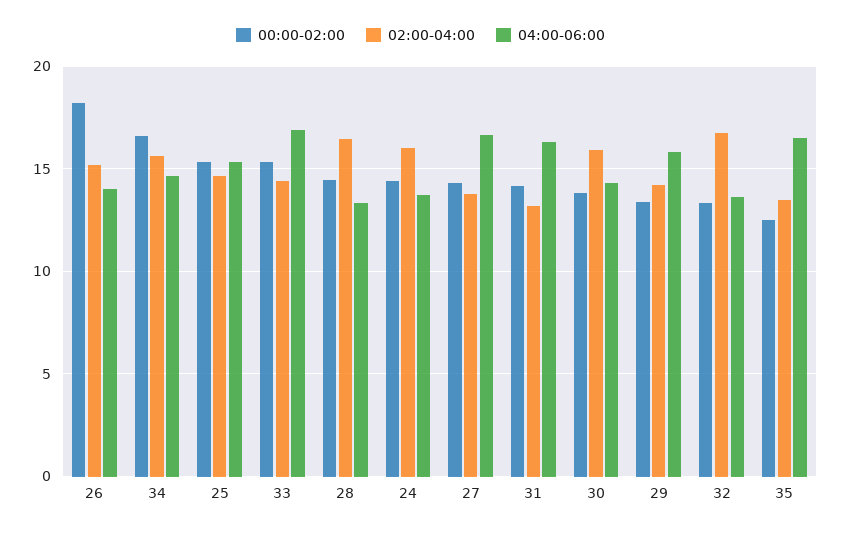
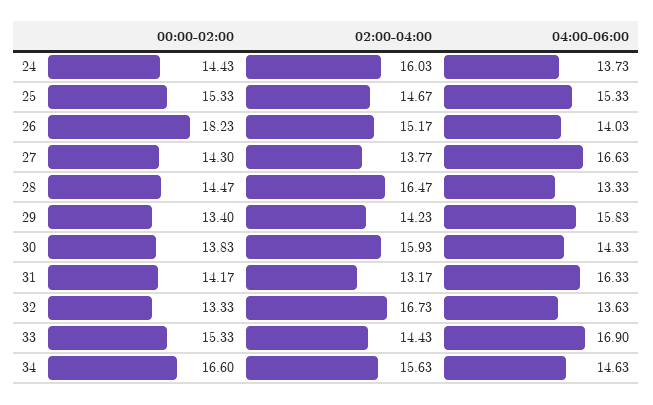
00:00-02:00, 35: 12.5 -> none
02:00-04:00, 35: 13.5 -> none
04:00-06:00, 35: 16.5 -> none

